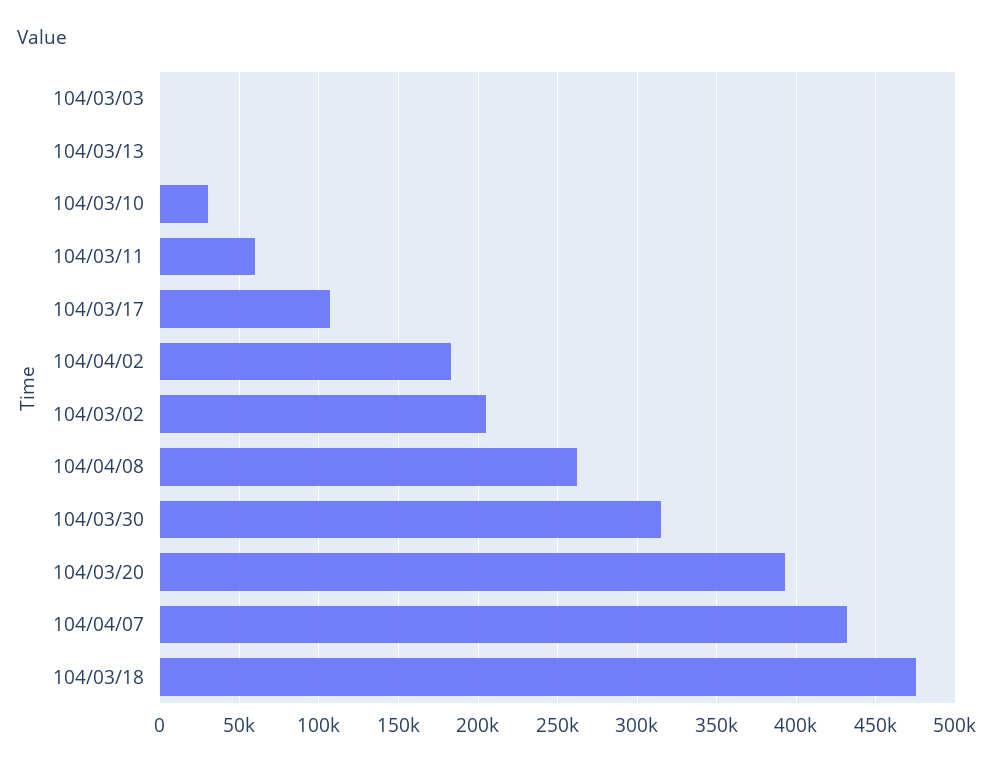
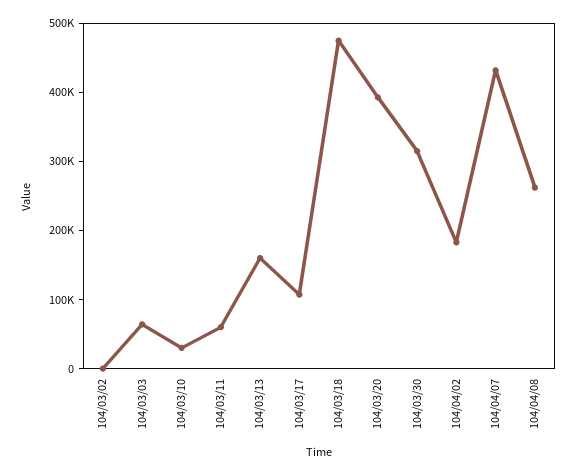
104/03/03: 0 -> 60000
104/03/13: 0 -> 160000
104/03/02: 205000 -> 0

